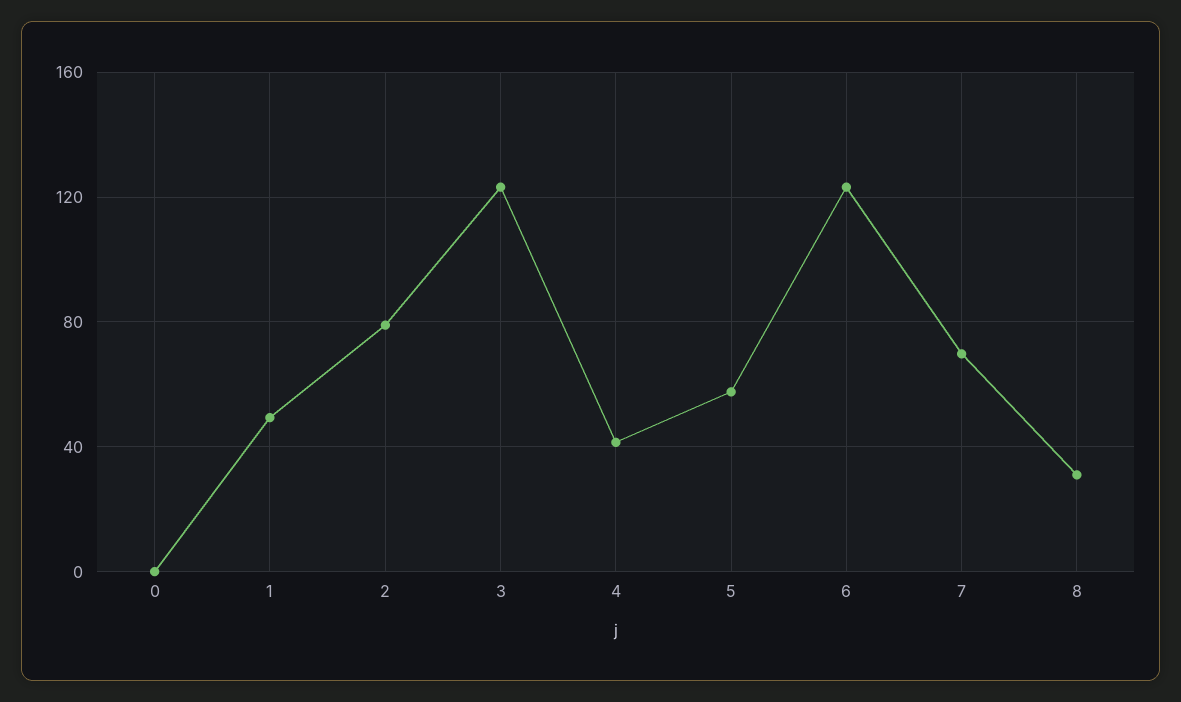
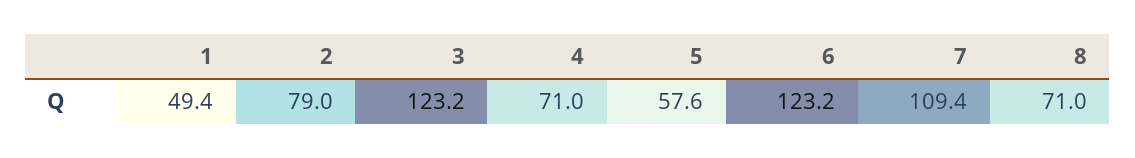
0: 0 -> none
4: 40 -> 71
7: 70 -> 109.4
8: 30 -> 71

